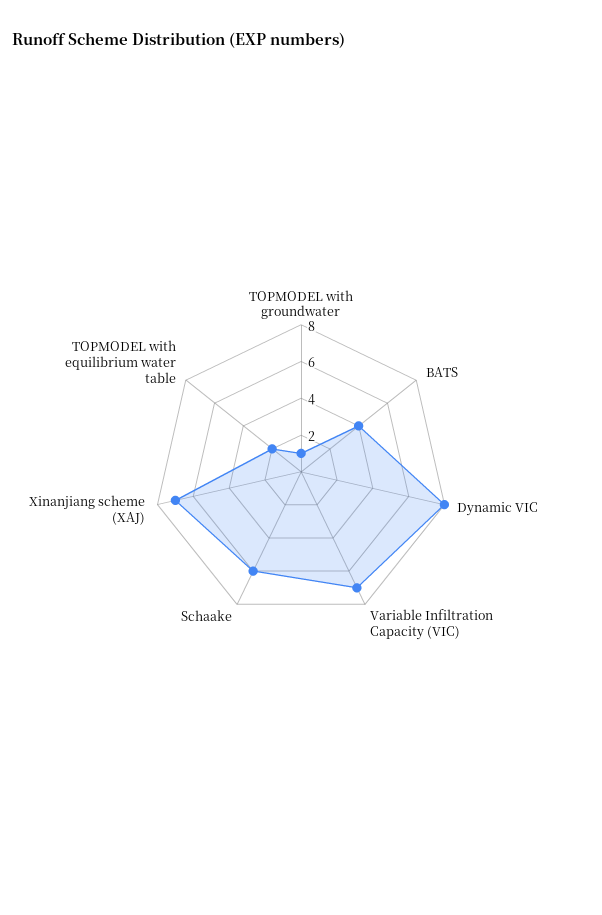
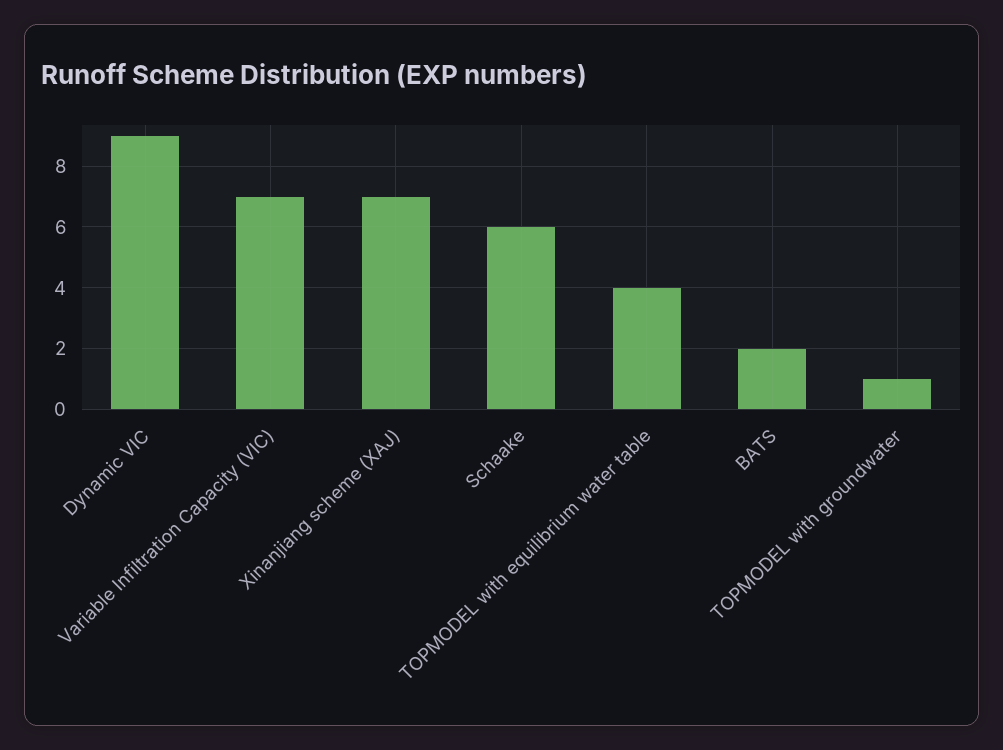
BATS: 4 -> 2
Dynamic VIC: 8 -> 9
TOPMODEL with equilibrium water table: 2 -> 4

